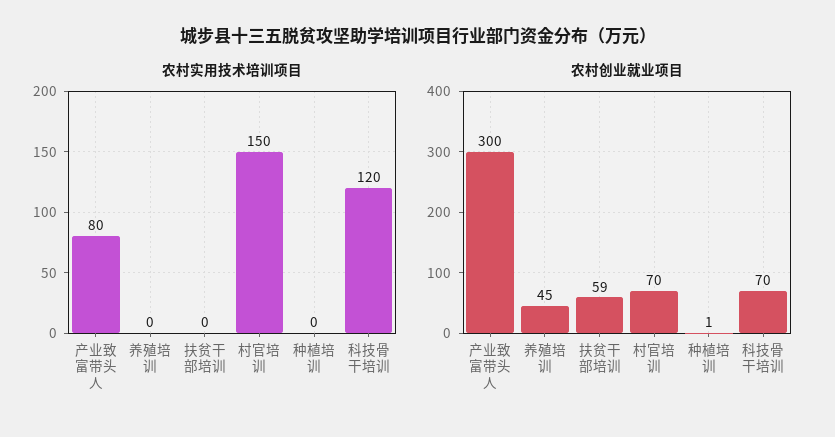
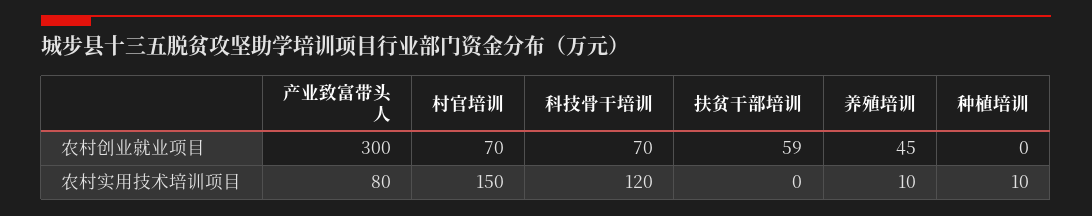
农村实用技术培训项目, 养殖培训: 0 -> 10
农村实用技术培训项目, 种植培训: 0 -> 10
农村创业就业项目, 种植培训: 1 -> 0

